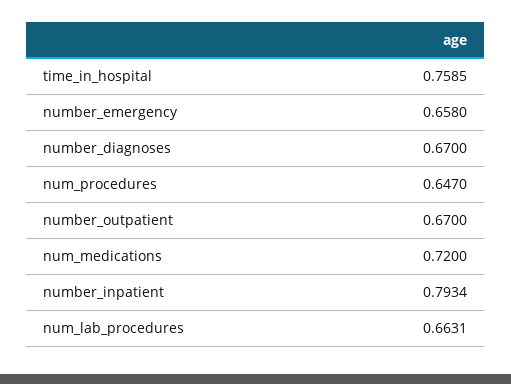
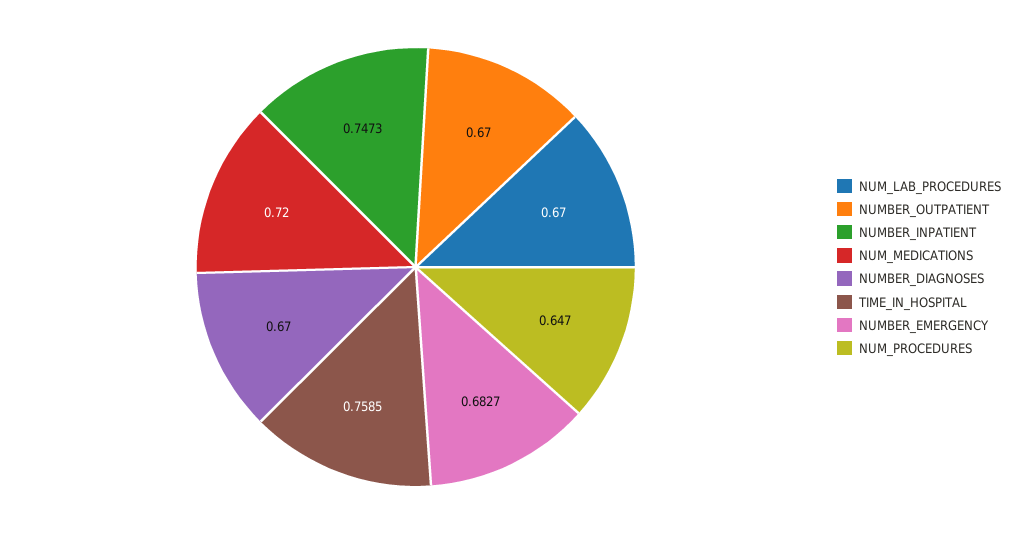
number_emergency: 0.658 -> 0.6827
number_inpatient: 0.7934 -> 0.7473
num_lab_procedures: 0.6631 -> 0.67

